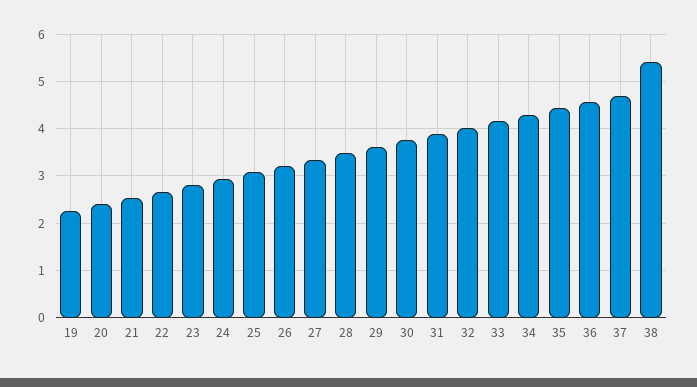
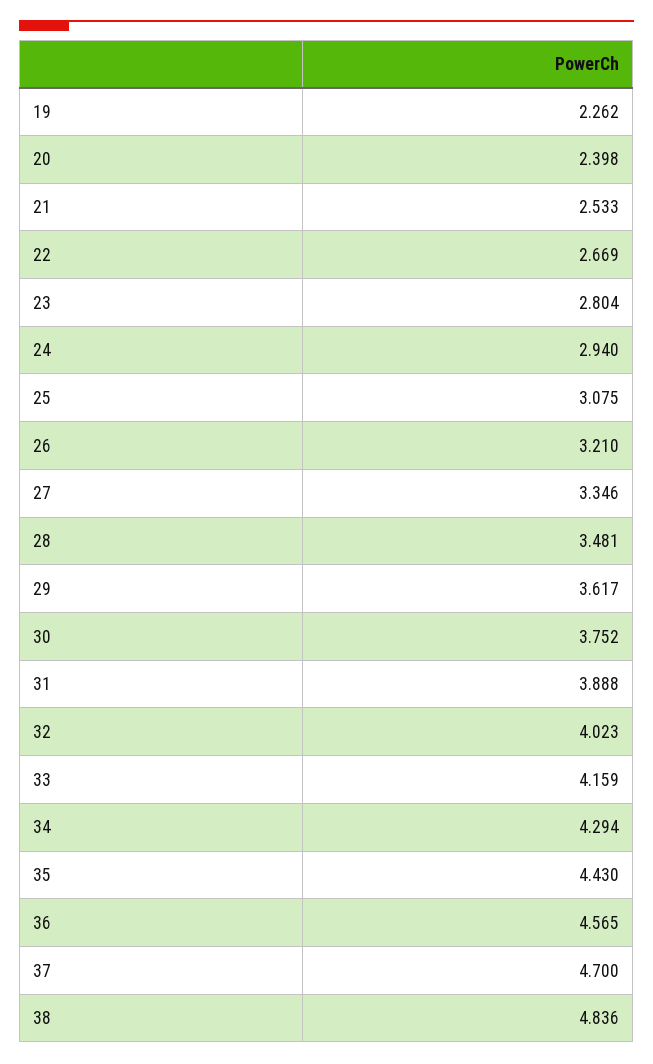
38: 5.4 -> 4.836

